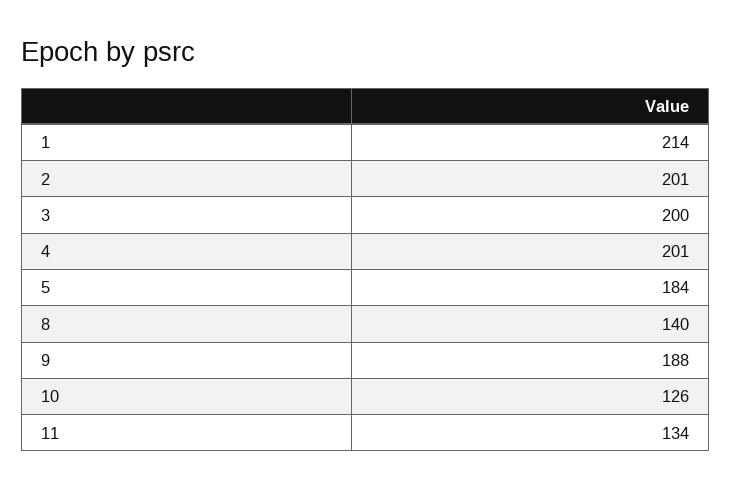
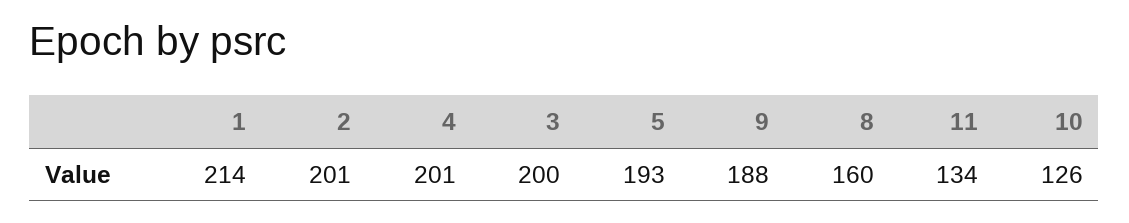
5: 184 -> 193
8: 140 -> 160

